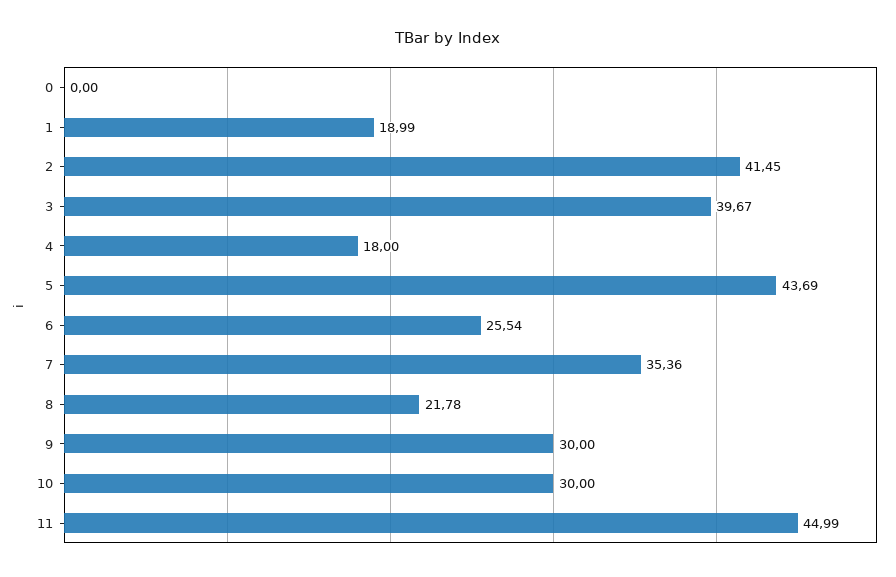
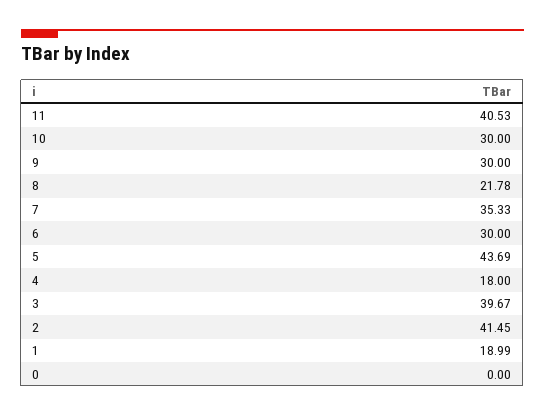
6: 25.54 -> 30
7: 35.36 -> 35.33
11: 44.99 -> 40.53

